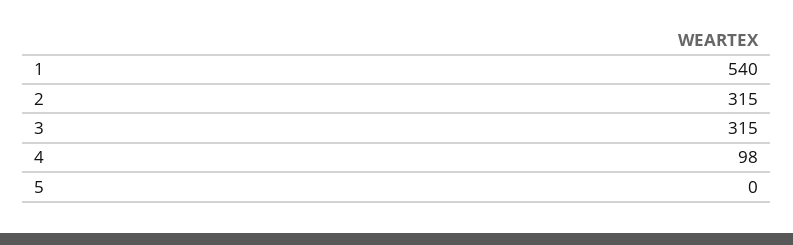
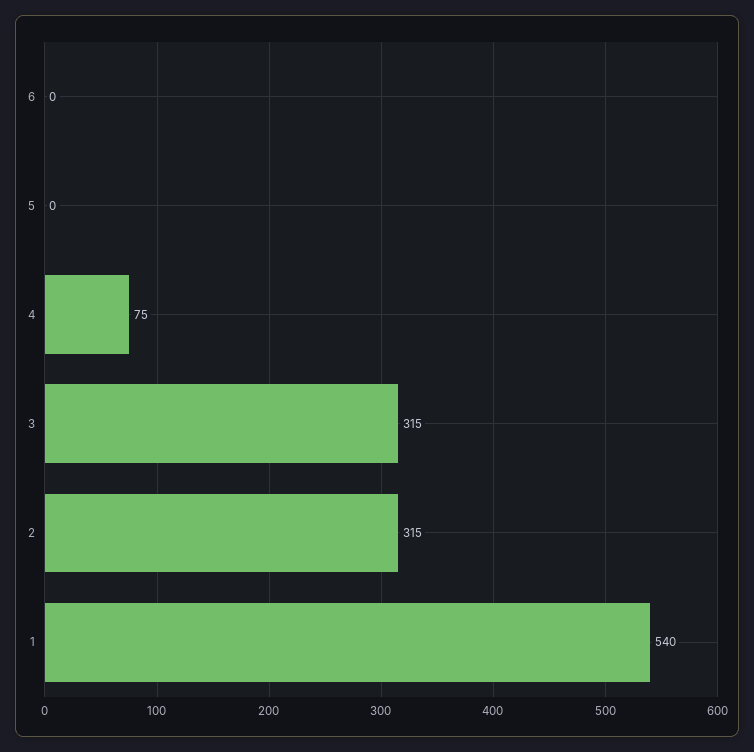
4: 98 -> 75
6: none -> 0

